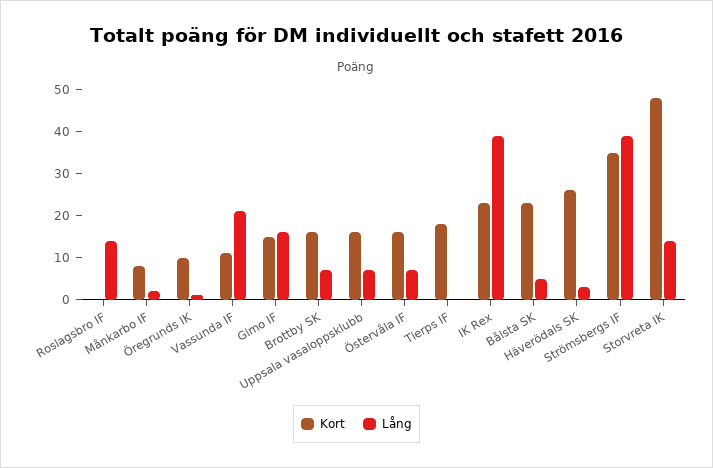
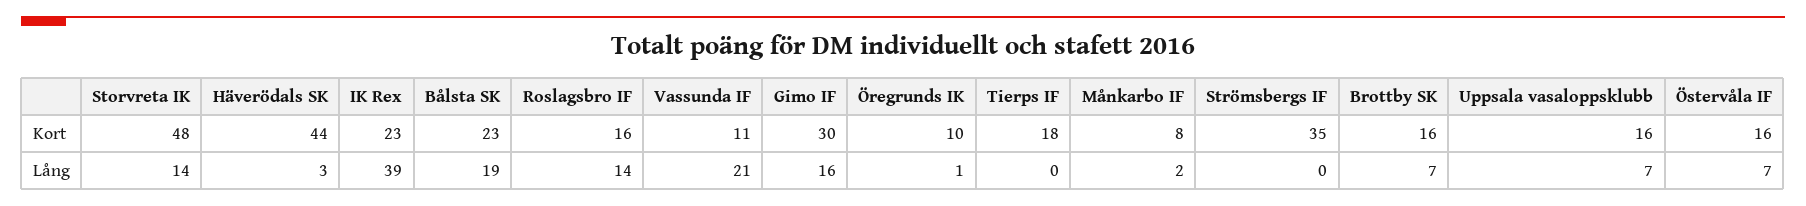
Kort, Roslagsbro IF: 0 -> 16
Kort, Gimo IF: 15 -> 30
Lång, Bålsta SK: 5 -> 19
Kort, Häverödals SK: 25 -> 44
Lång, Strömsbergs IF: 40 -> 0

